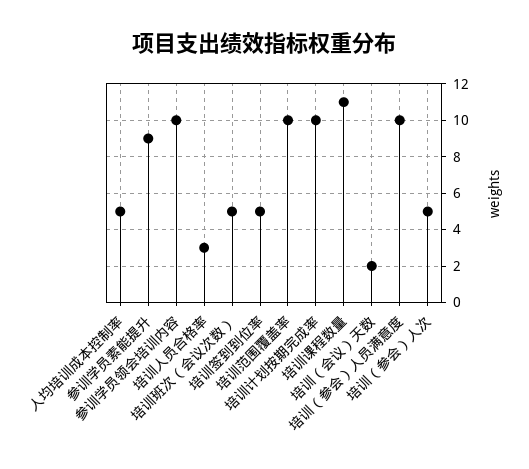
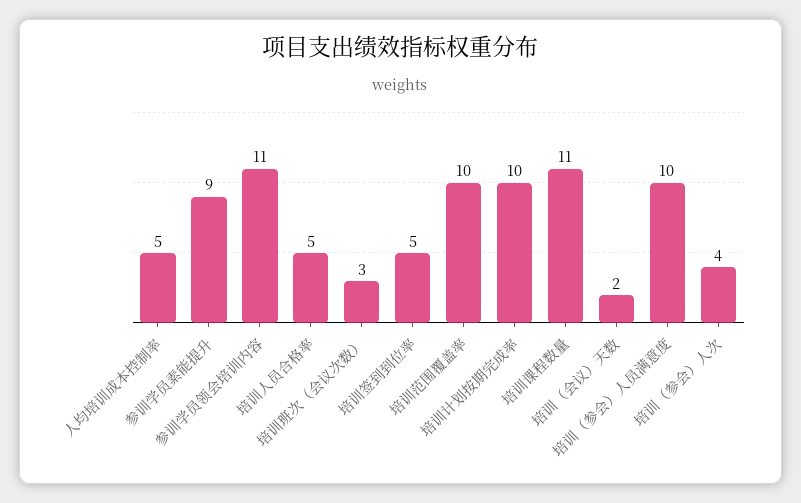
参训学员领会培训内容: 10 -> 11
培训人员合格率: 3 -> 5
培训班次（会议次数）: 5 -> 3
培训（参会）人次: 5 -> 4

